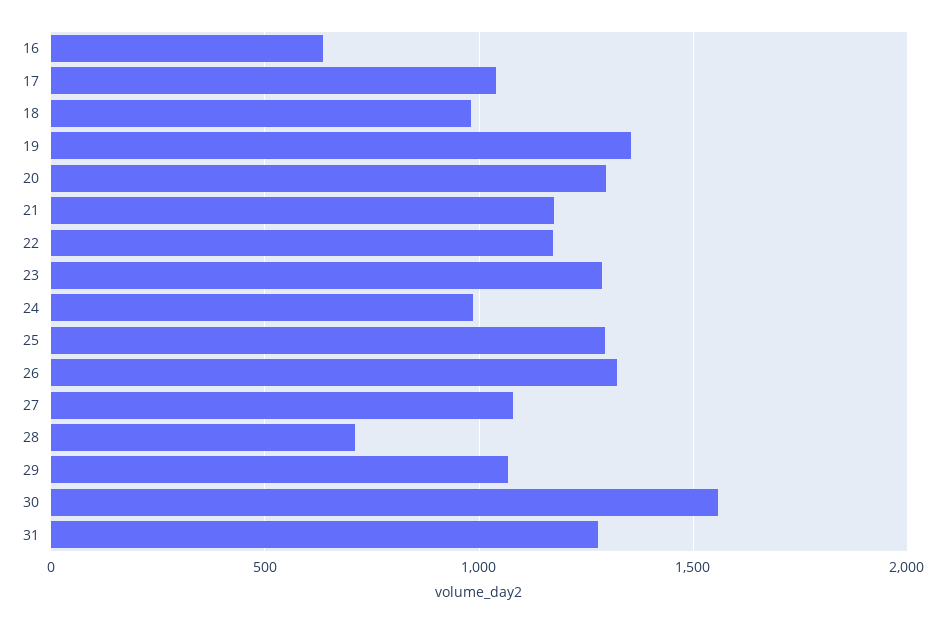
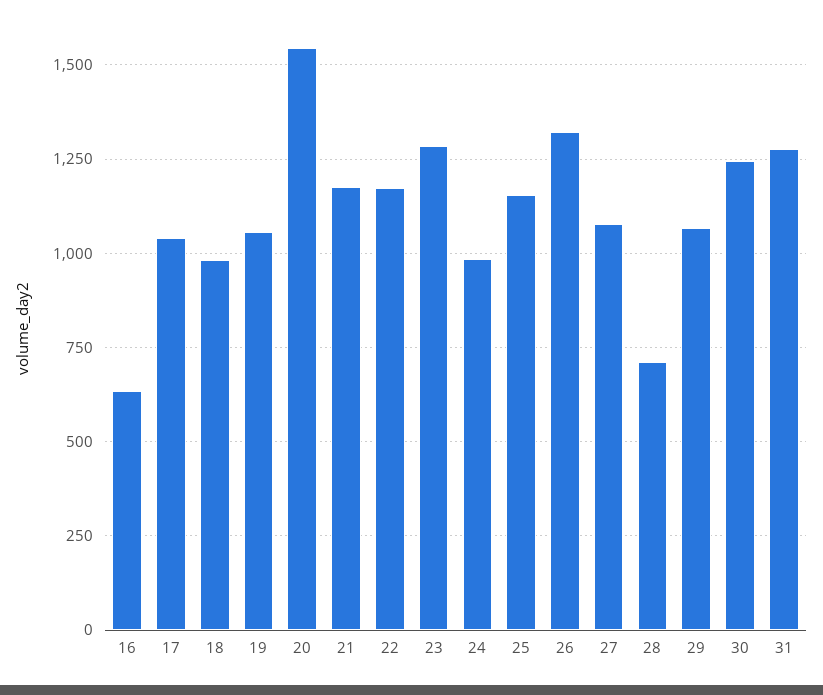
19: 1350 -> 1050
20: 1300 -> 1550
25: 1300 -> 1150
30: 1550 -> 1250

